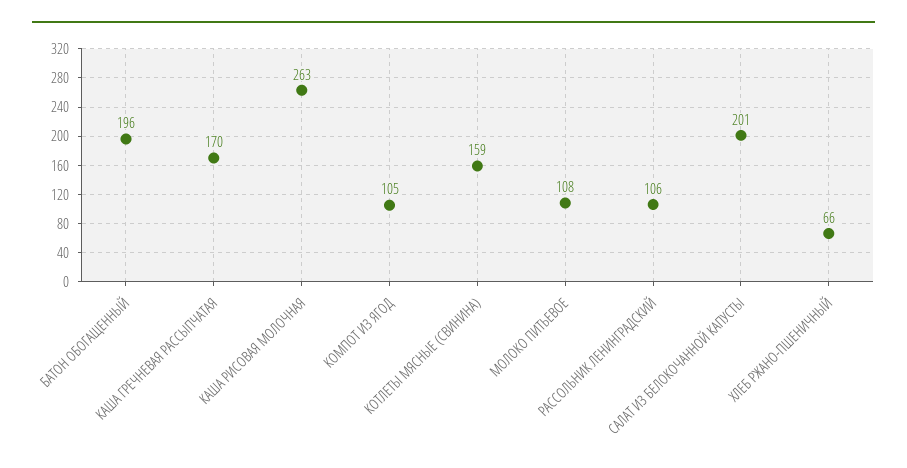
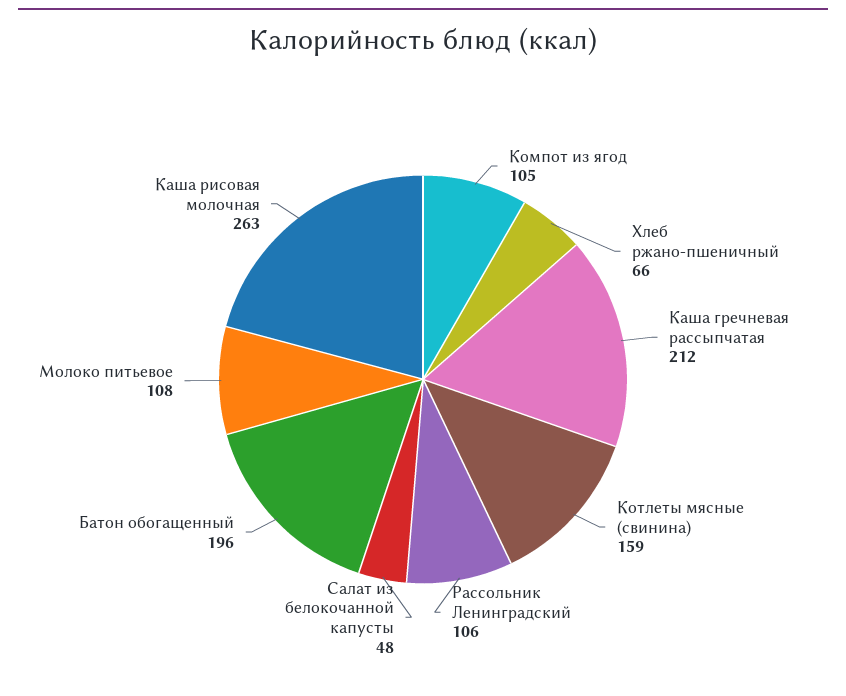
КАША ГРЕЧНЕВАЯ РАССЫПЧАТАЯ: 170 -> 212
САЛАТ ИЗ БЕЛОКОЧАННОЙ КАПУСТЫ: 201 -> 48

